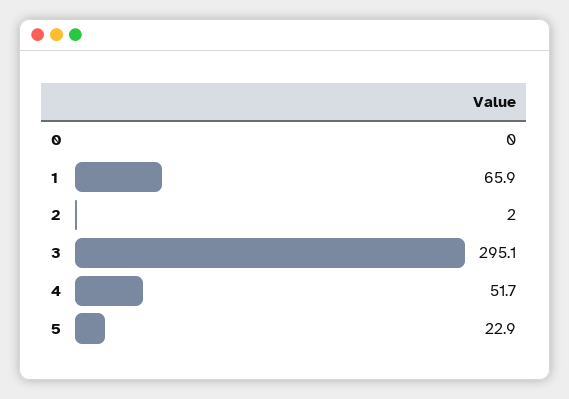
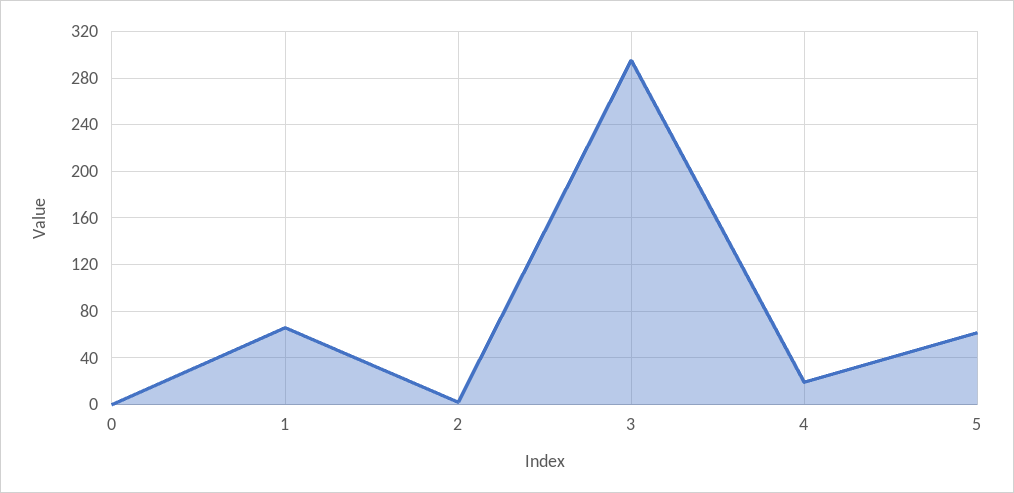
4: 51.7 -> 20
5: 22.9 -> 60

